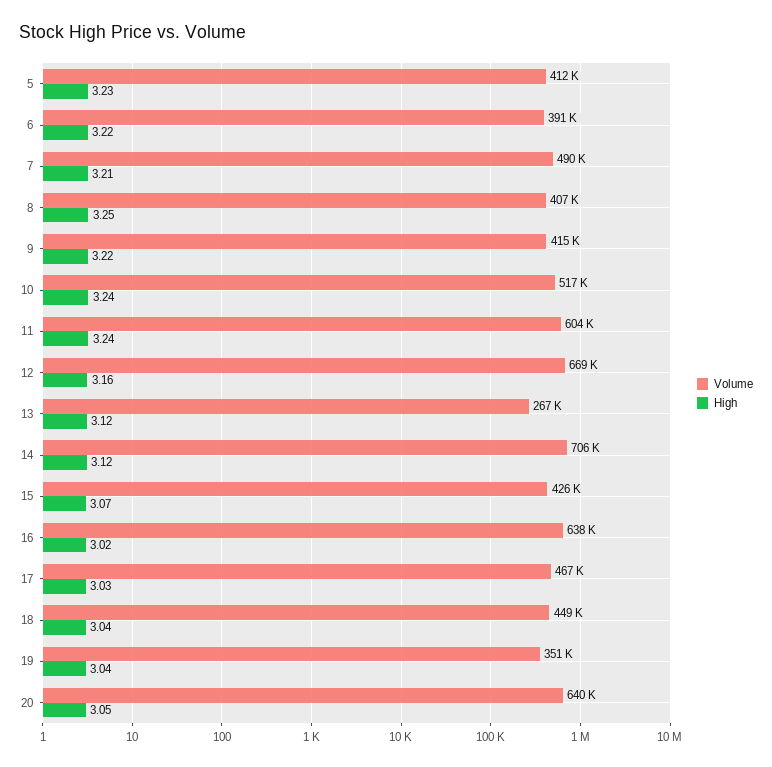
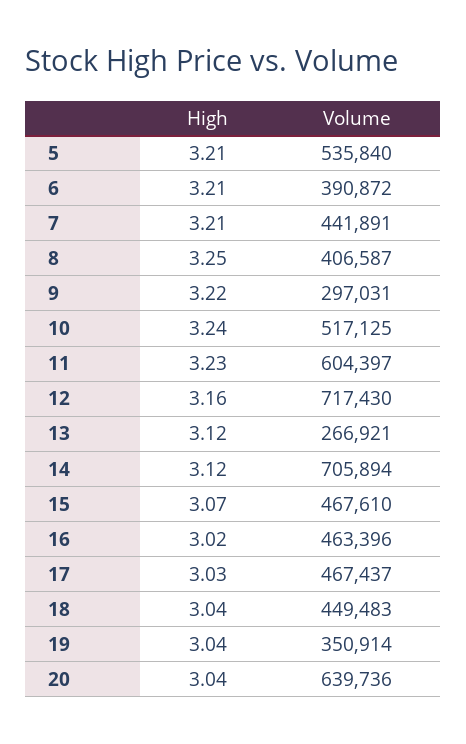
Volume, 5: 412000 -> 535840
High, 5: 3.23 -> 3.21
High, 6: 3.22 -> 3.21
Volume, 7: 490000 -> 441891
Volume, 9: 415000 -> 297031
High, 11: 3.24 -> 3.23
Volume, 12: 669000 -> 717430
Volume, 15: 426000 -> 467610
Volume, 16: 638000 -> 463396
High, 20: 3.05 -> 3.04

